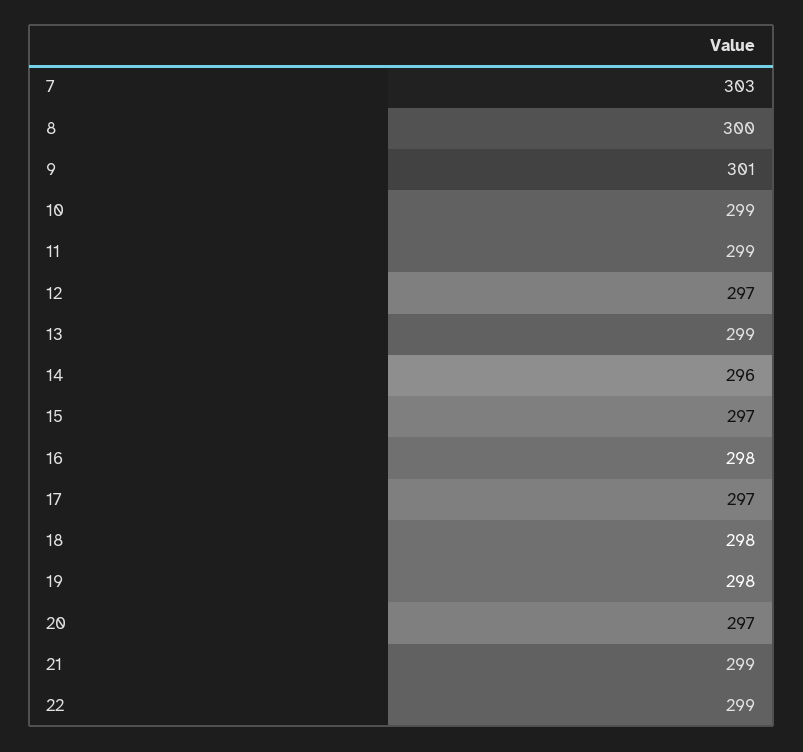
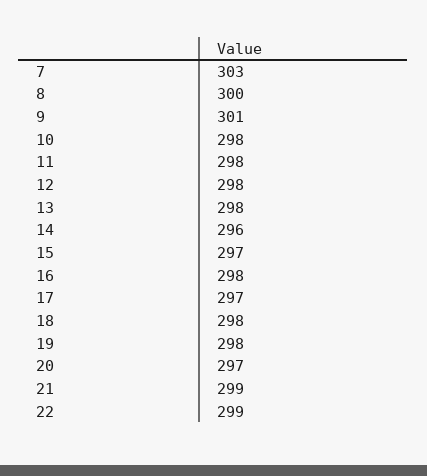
10: 299 -> 298
11: 299 -> 298
12: 297 -> 298
13: 299 -> 298

